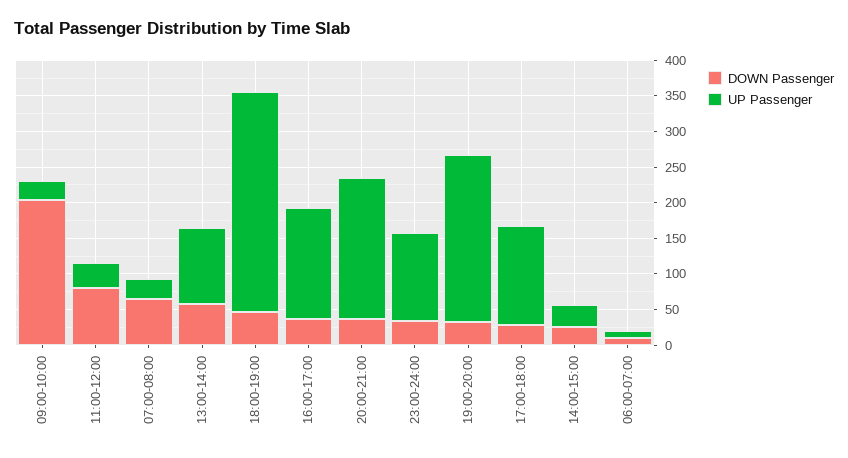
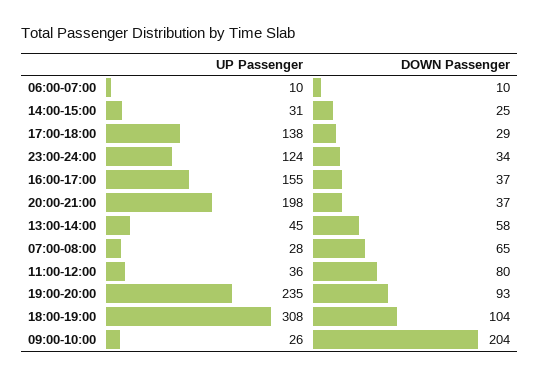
UP Passenger, 13:00-14:00: 100 -> 45
DOWN Passenger, 18:00-19:00: 50 -> 104
DOWN Passenger, 19:00-20:00: 25 -> 93

